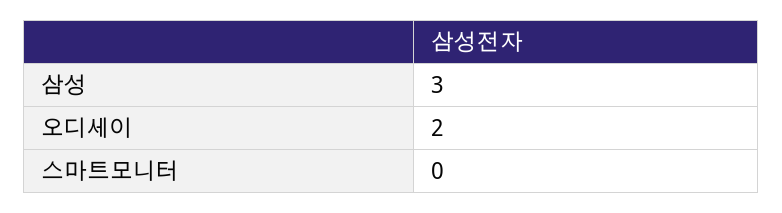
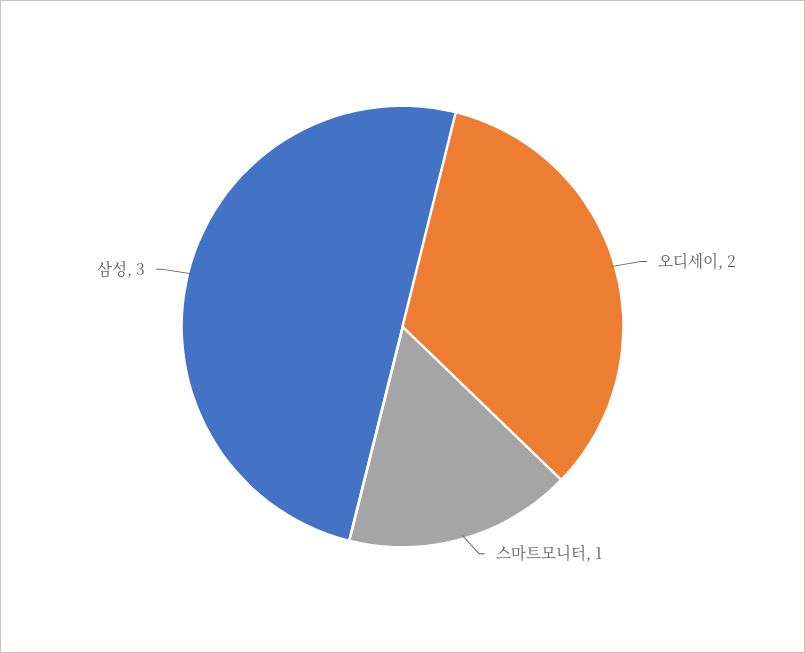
스마트모니터: 0 -> 1

